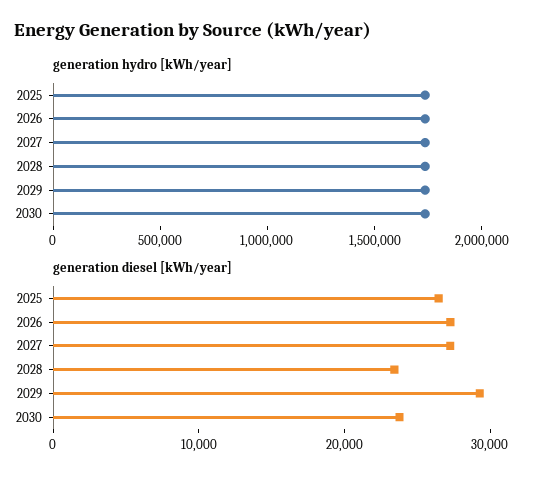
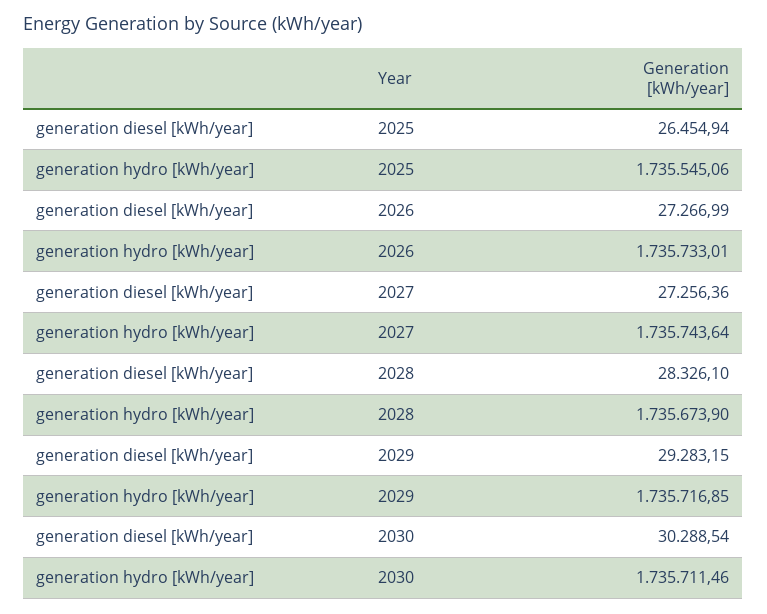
generation diesel [kWh/year], 2028: 24000 -> 28326.1
generation diesel [kWh/year], 2030: 24000 -> 30288.54

